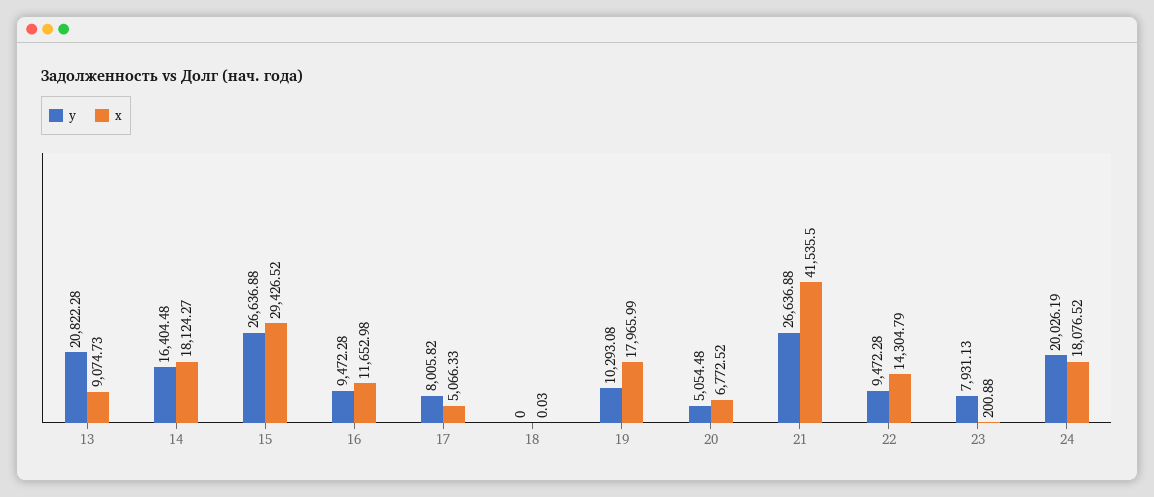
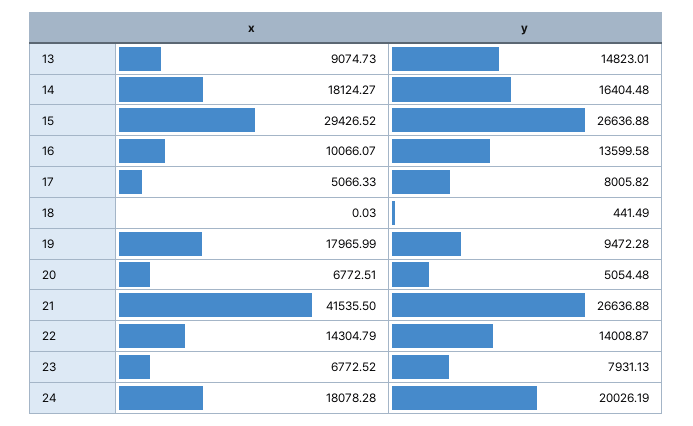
y, 13: 20822.28 -> 14823.01
y, 16: 9472.28 -> 13599.58
x, 16: 11652.98 -> 10066.07
y, 18: 0 -> 441.49
y, 19: 10293.08 -> 9472.28
x, 20: 6772.52 -> 6772.51
y, 22: 9472.28 -> 14008.87
x, 23: 200.88 -> 6772.52
x, 24: 18076.52 -> 18078.28

